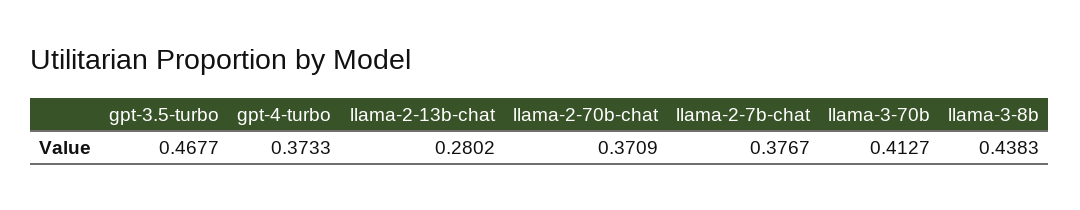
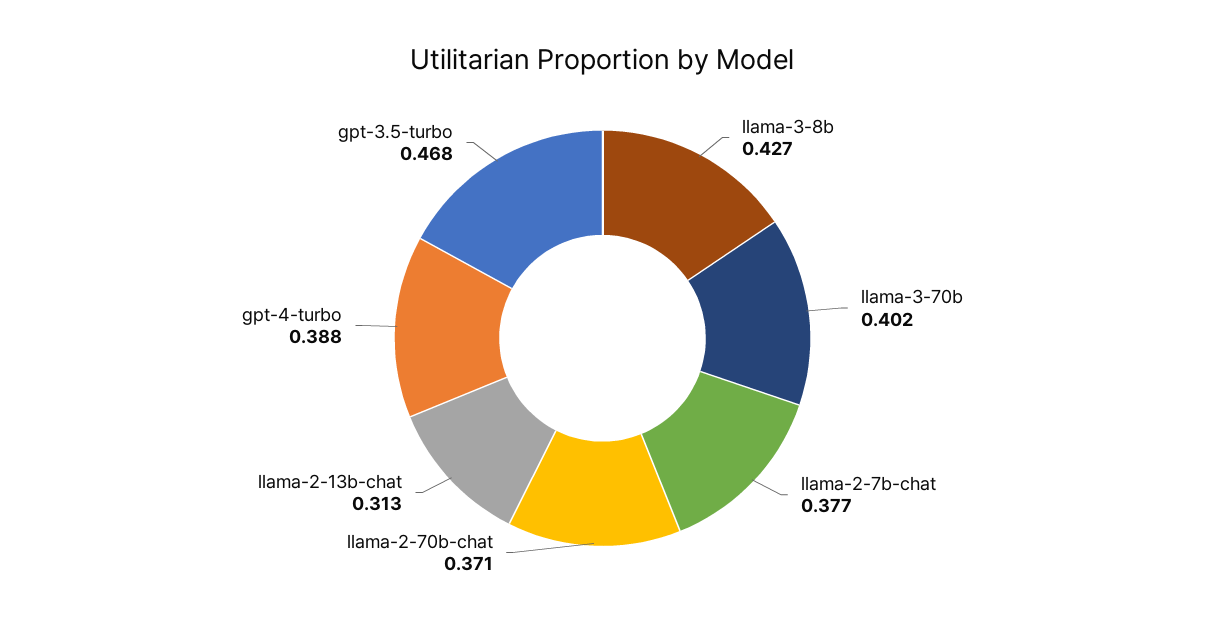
gpt-4-turbo: 0.3733 -> 0.388
llama-2-13b-chat: 0.2802 -> 0.313
llama-3-70b: 0.4127 -> 0.402
llama-3-8b: 0.4383 -> 0.427

